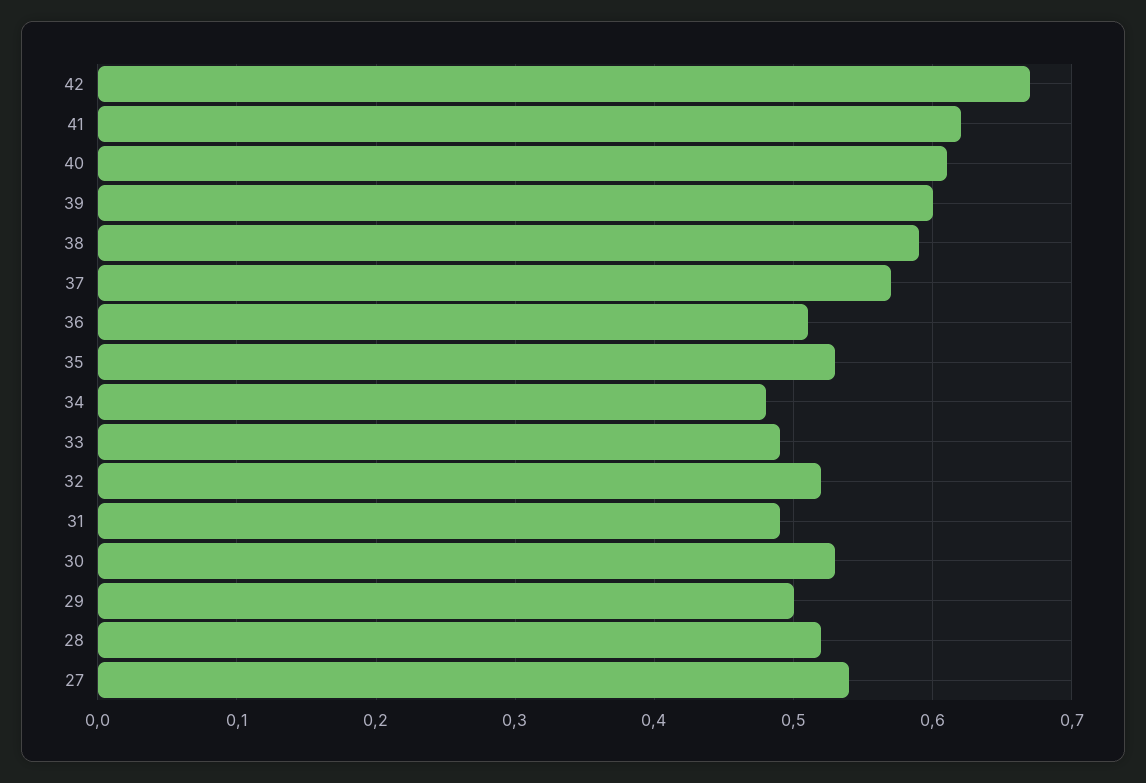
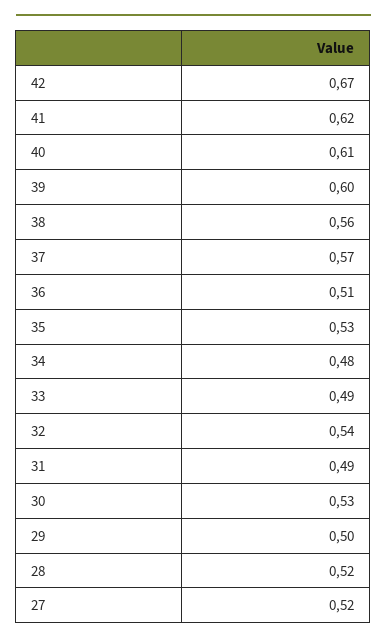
38: 0.59 -> 0.56
32: 0.52 -> 0.54
27: 0.54 -> 0.52

